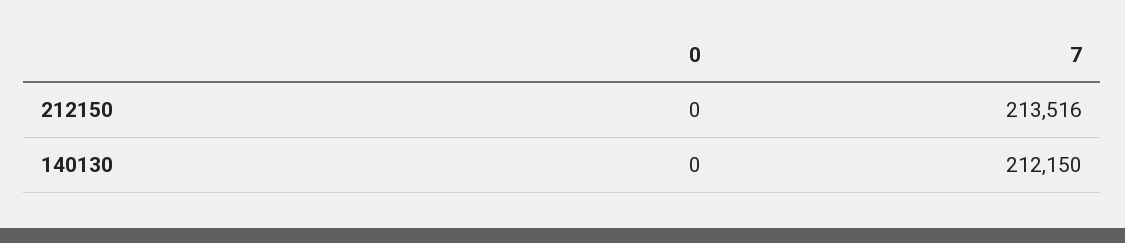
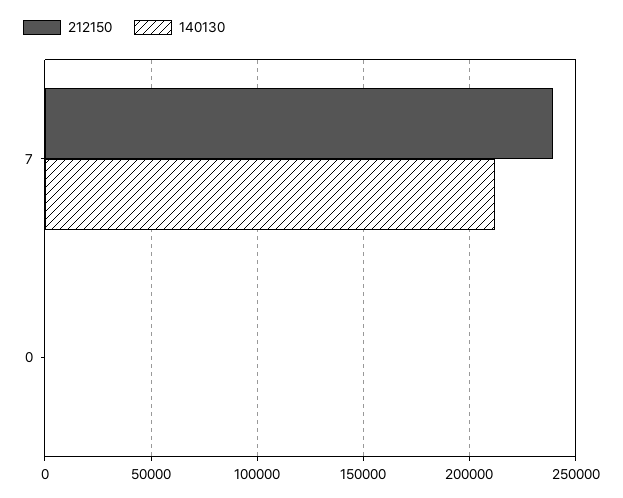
212150, 7: 213516 -> 240000

